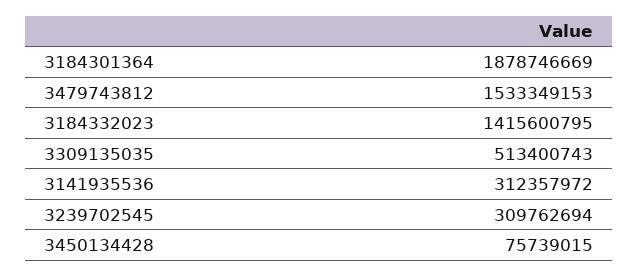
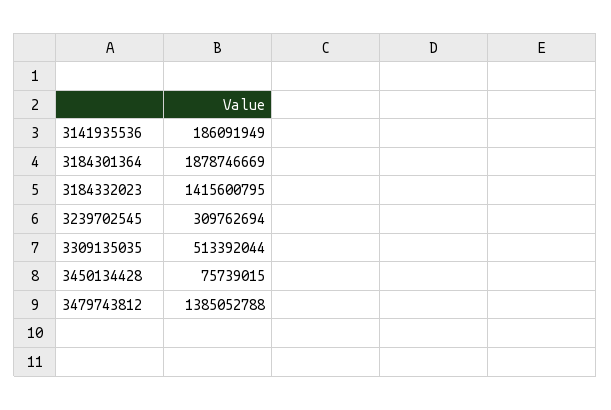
3479743812: 1533349153 -> 1385052788
3309135035: 513400743 -> 513392044
3141935536: 312357972 -> 186091949

